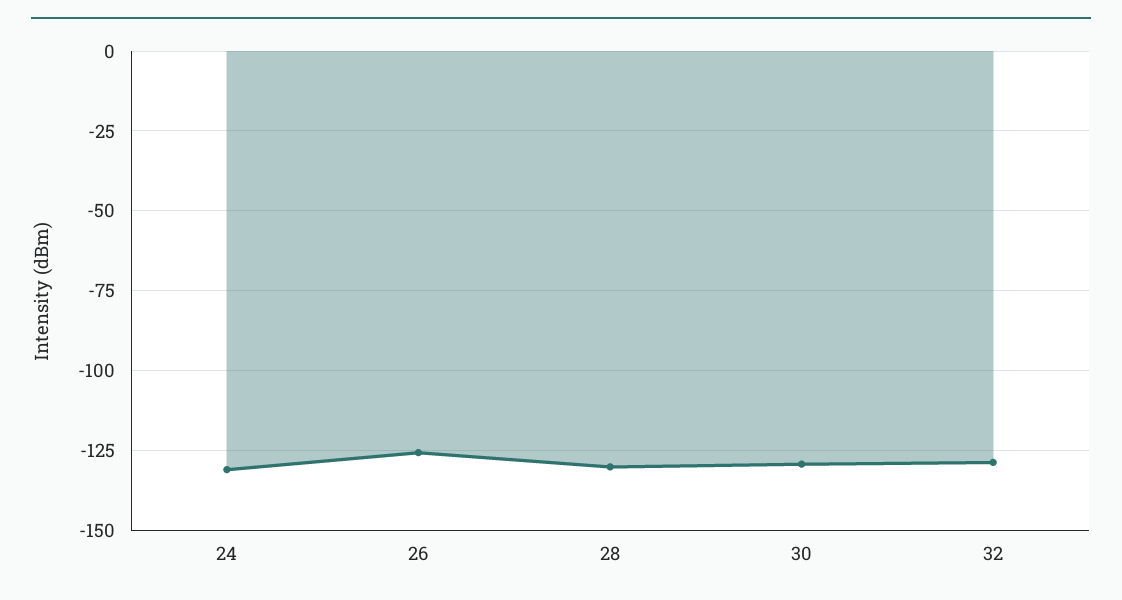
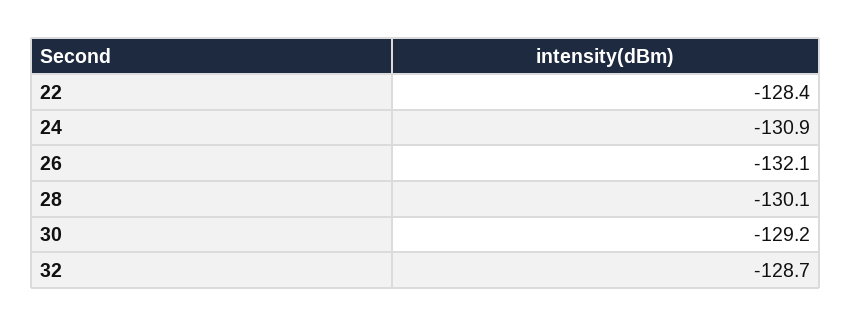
26: -125 -> -132.1
22: none -> -128.4

